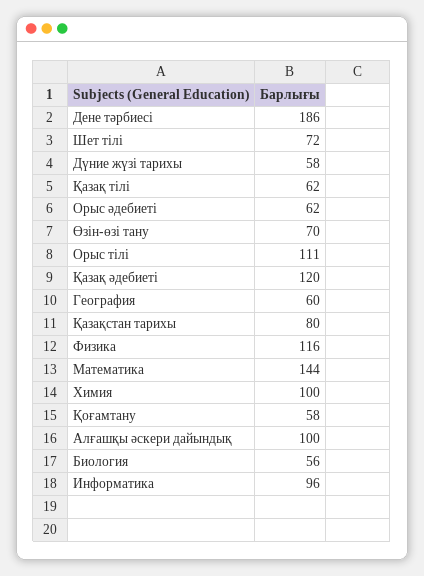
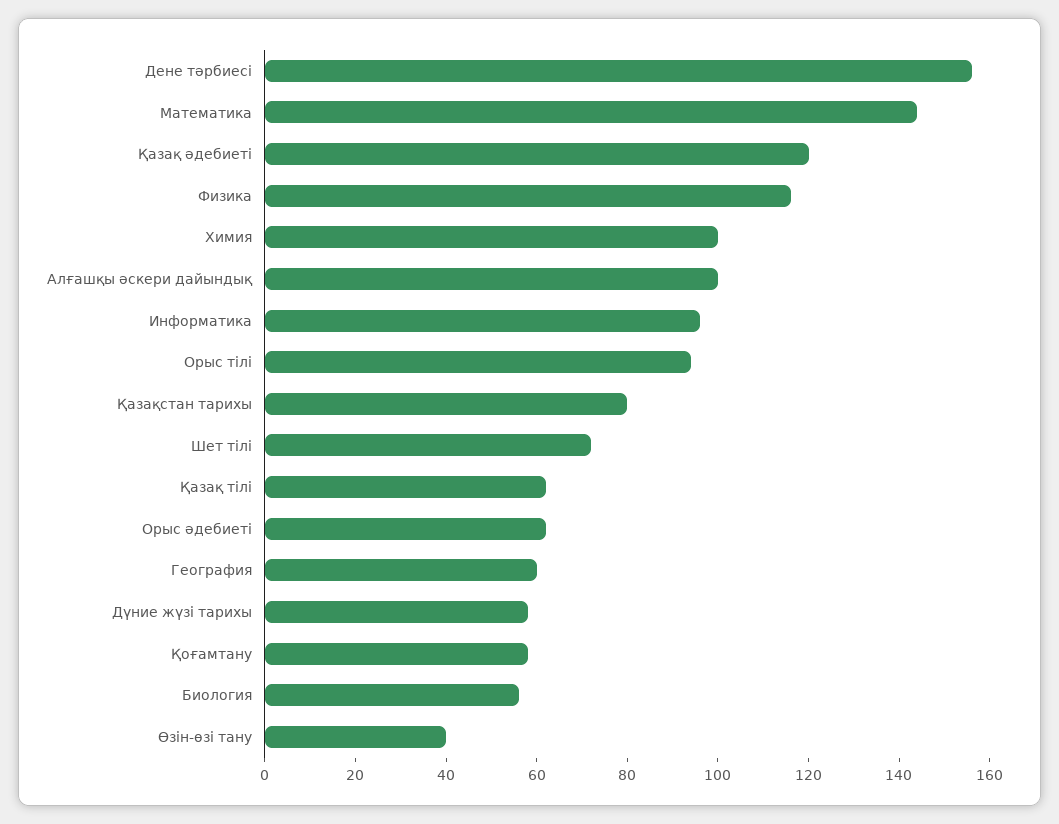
Дене тәрбиесі: 186 -> 155
Өзін-өзі тану: 70 -> 40
Орыс тілі: 111 -> 95

